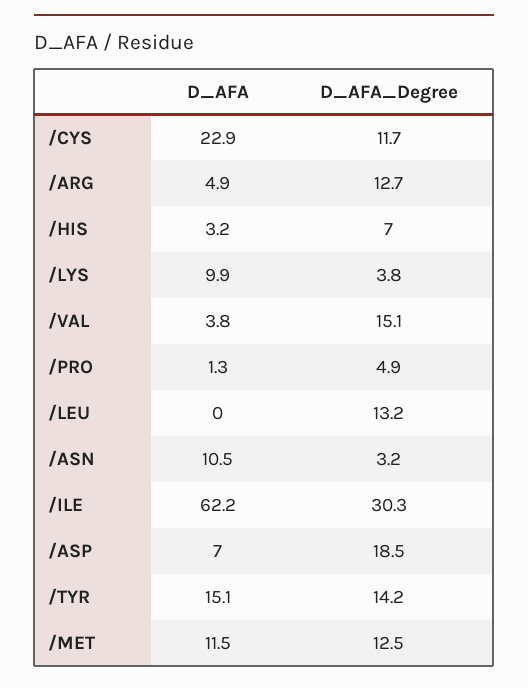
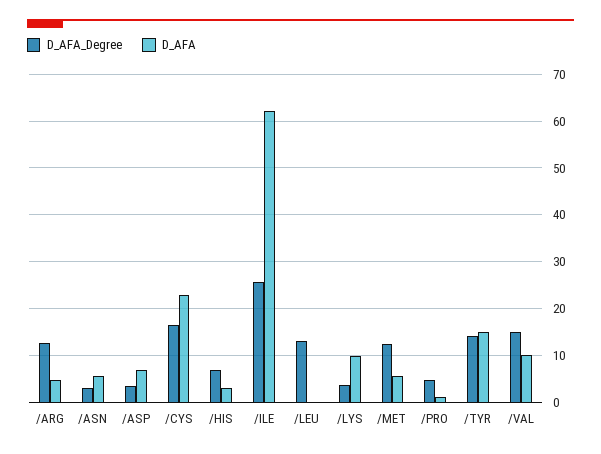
D_AFA_Degree, /CYS: 11.7 -> 16
D_AFA, /VAL: 3.8 -> 10
D_AFA, /ASN: 10.5 -> 6
D_AFA_Degree, /ILE: 30.3 -> 26
D_AFA_Degree, /ASP: 18.5 -> 4
D_AFA, /MET: 11.5 -> 6

